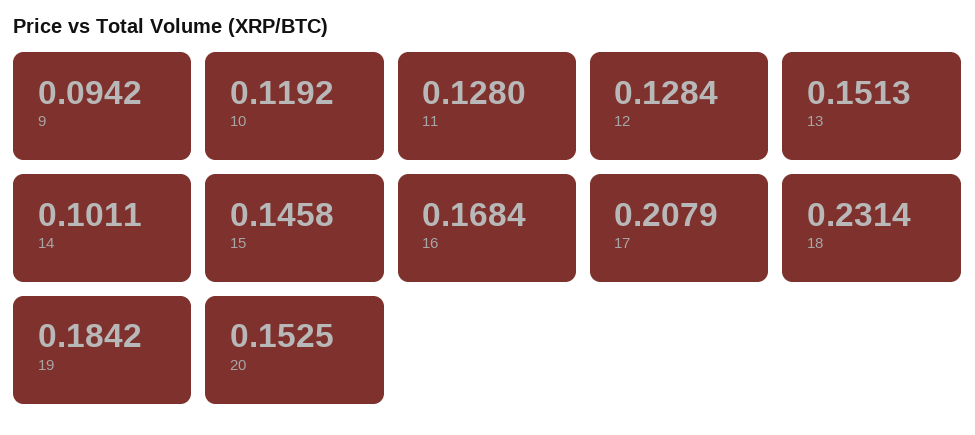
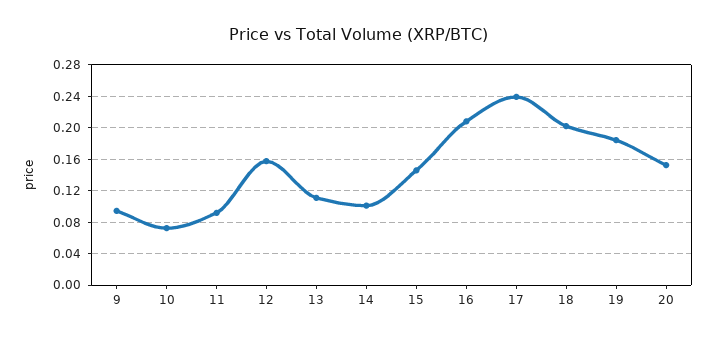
10: 0.1192 -> 0.07
11: 0.128 -> 0.09
12: 0.1284 -> 0.16
13: 0.1513 -> 0.11
16: 0.1684 -> 0.21
17: 0.2079 -> 0.24
18: 0.2314 -> 0.2

